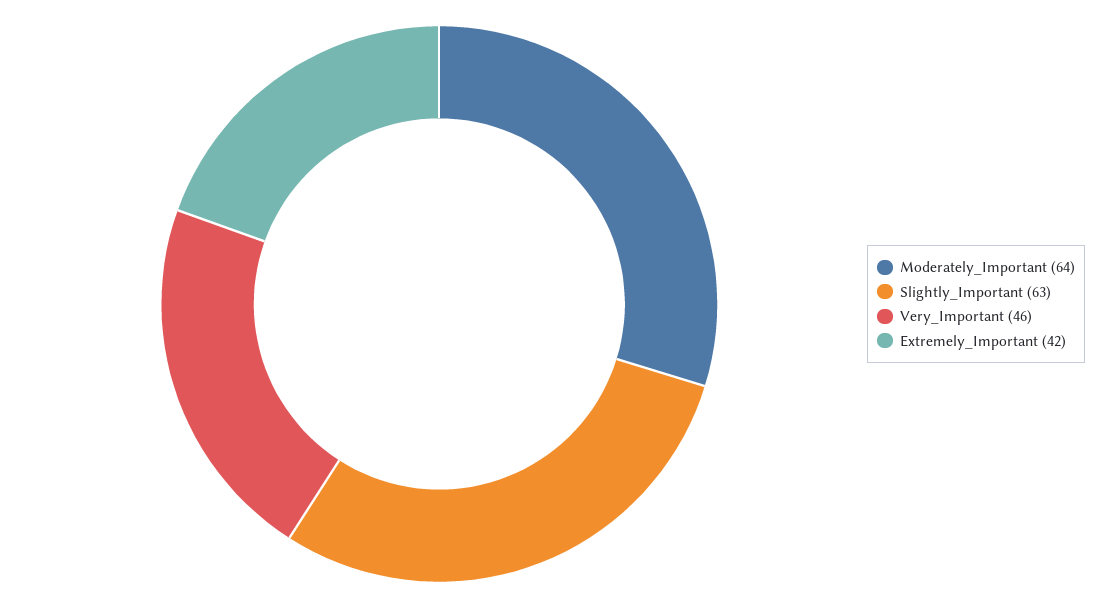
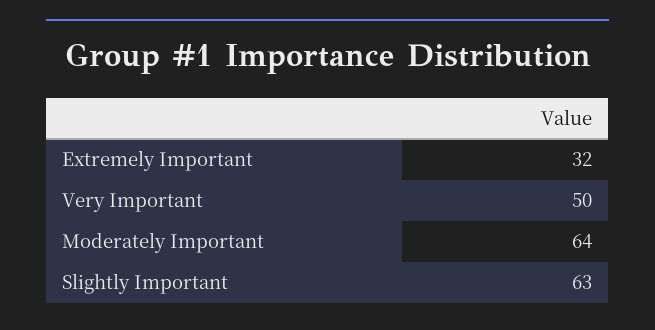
Very_Important: 46 -> 50
Extremely_Important: 42 -> 32

